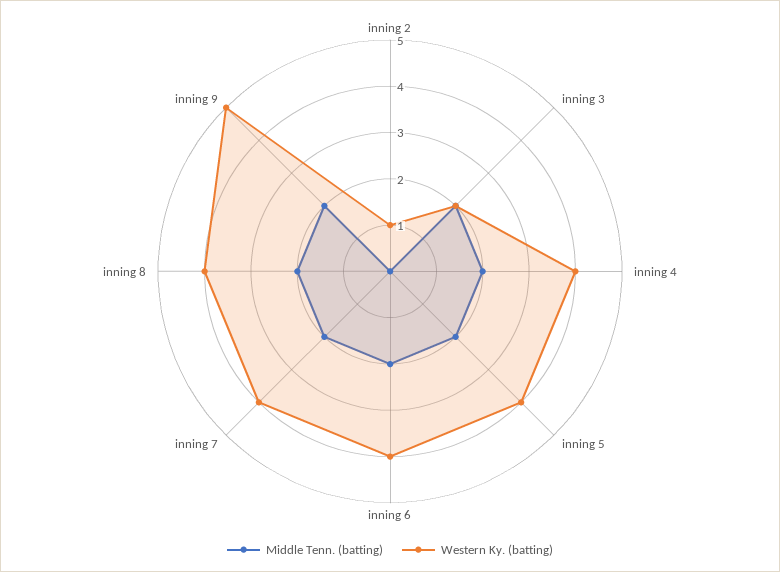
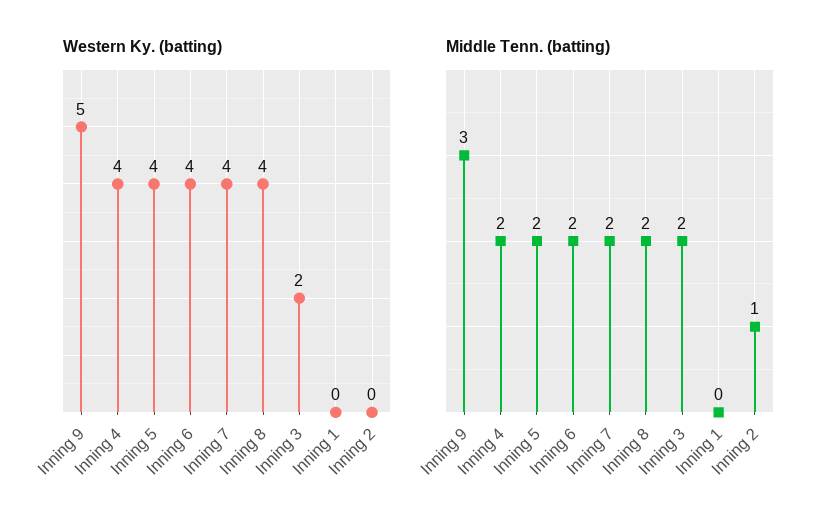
Middle Tenn. (batting), inning 2: 0 -> 1
Western Ky. (batting), inning 2: 1 -> 0
Middle Tenn. (batting), inning 9: 2 -> 3
Western Ky. (batting), Inning 1: none -> 0
Middle Tenn. (batting), Inning 1: none -> 0

